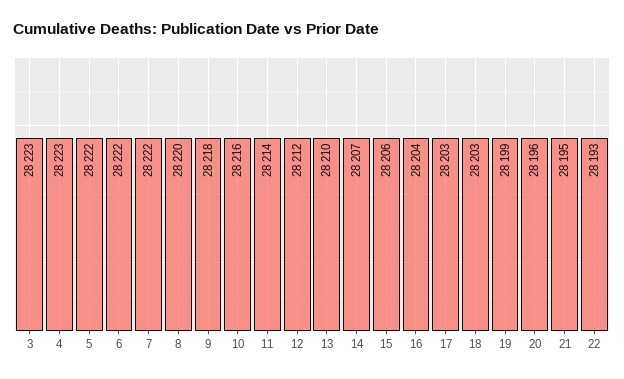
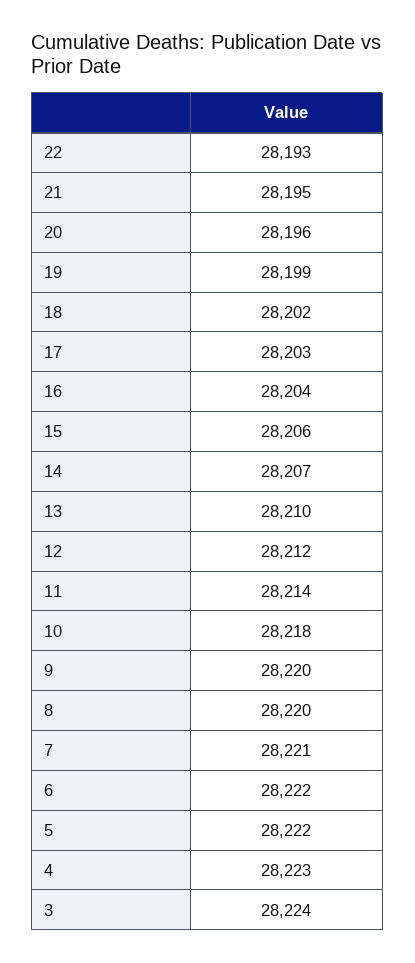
3: 28223 -> 28224
7: 28222 -> 28221
9: 28218 -> 28220
10: 28216 -> 28218
18: 28203 -> 28202

